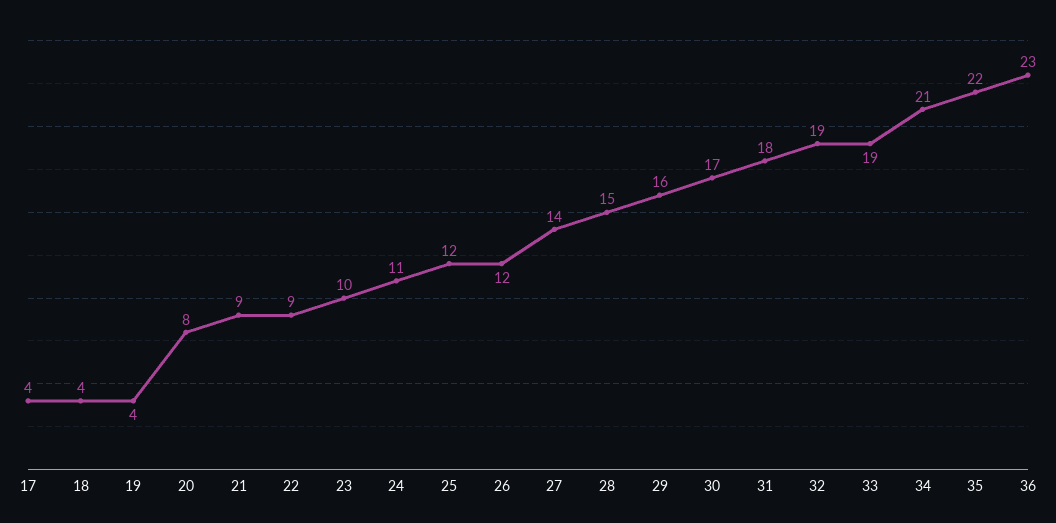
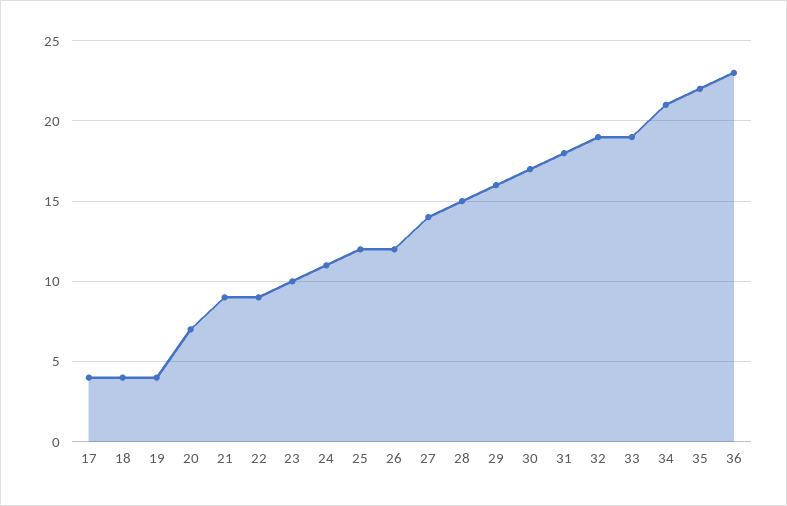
20: 8 -> 7

